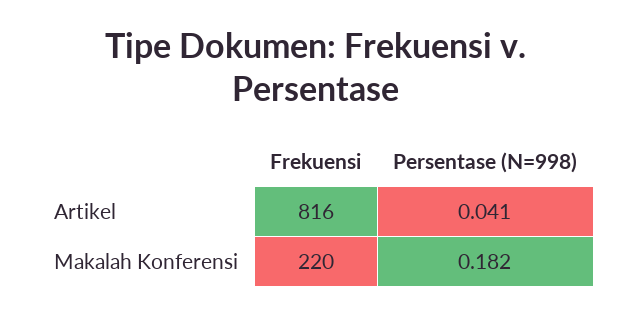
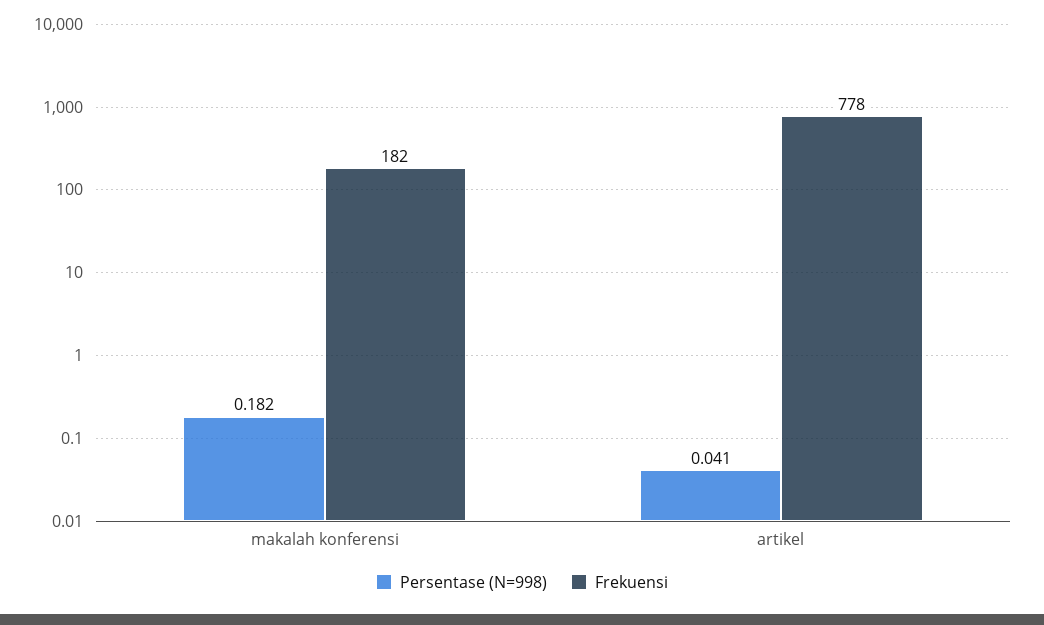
Frekuensi, Artikel: 816 -> 778
Frekuensi, Makalah Konferensi: 220 -> 182

